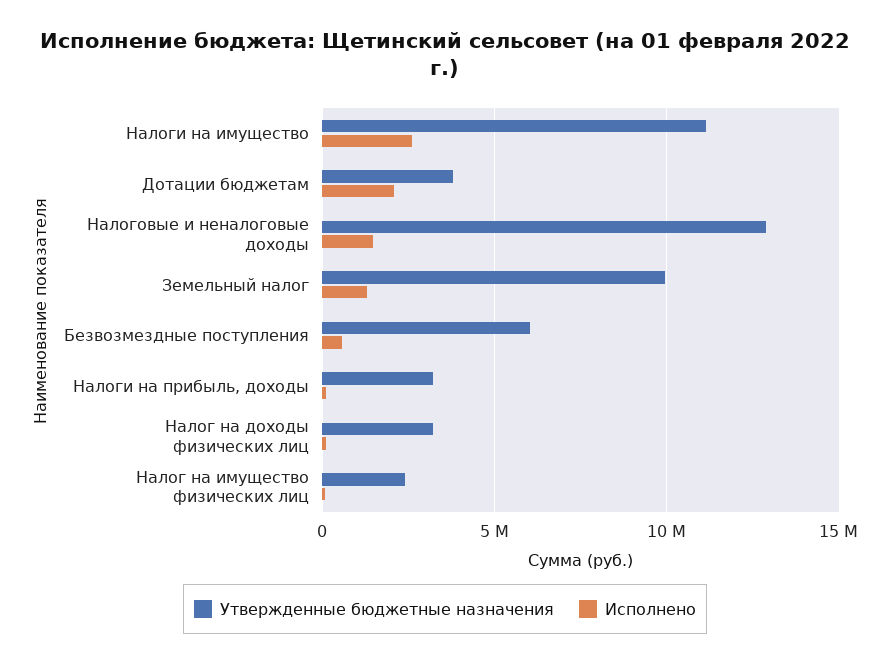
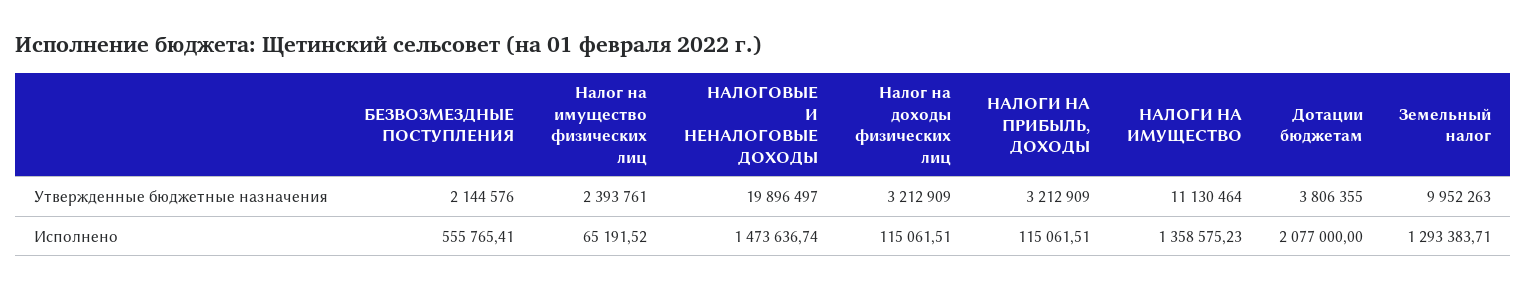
Исполнено, Налоги на имущество: 2500000 -> 1358575.23
Утвержденные бюджетные назначения, Налоговые и неналоговые доходы: 13000000 -> 19896497
Утвержденные бюджетные назначения, Безвозмездные поступления: 6000000 -> 2144576

